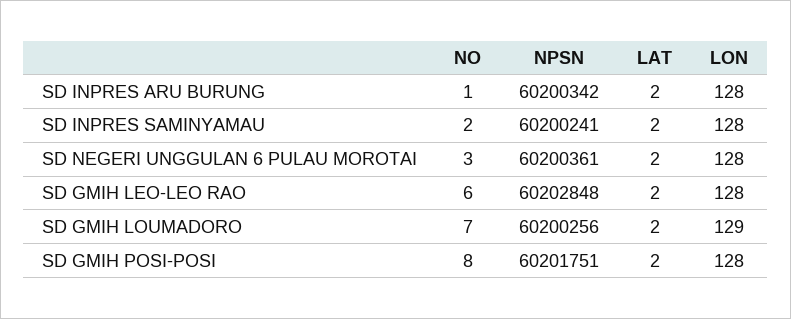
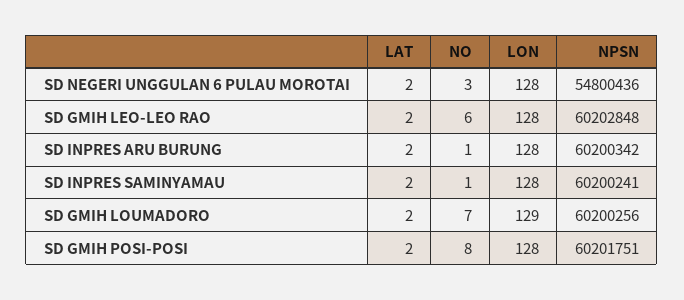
NO, SD INPRES SAMINYAMAU: 2 -> 1
NPSN, SD NEGERI UNGGULAN 6 PULAU MOROTAI: 60200361 -> 54800436

